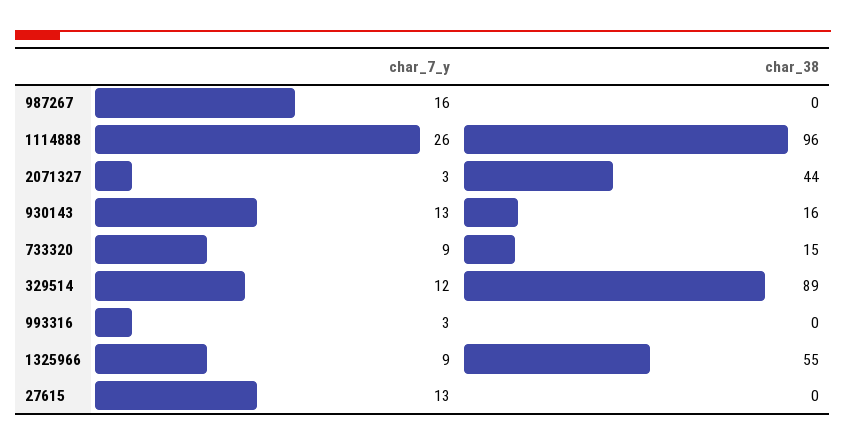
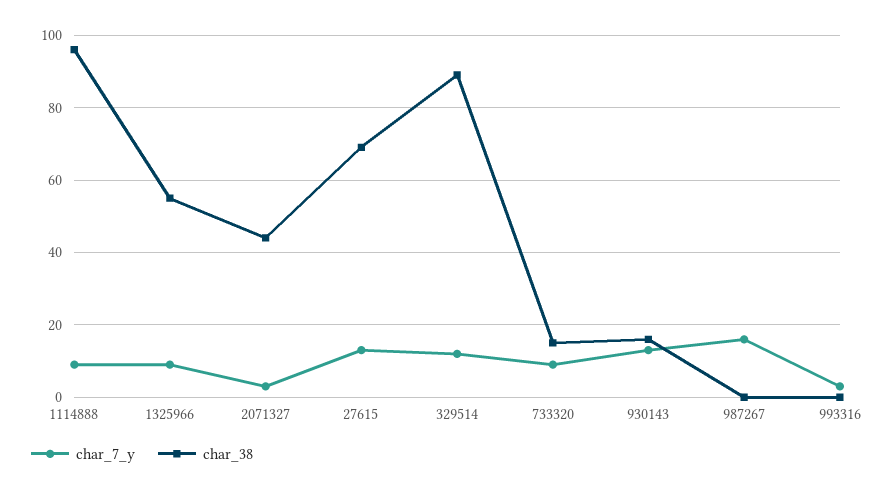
char_7_y, 1114888: 26 -> 10
char_38, 27615: 0 -> 70

